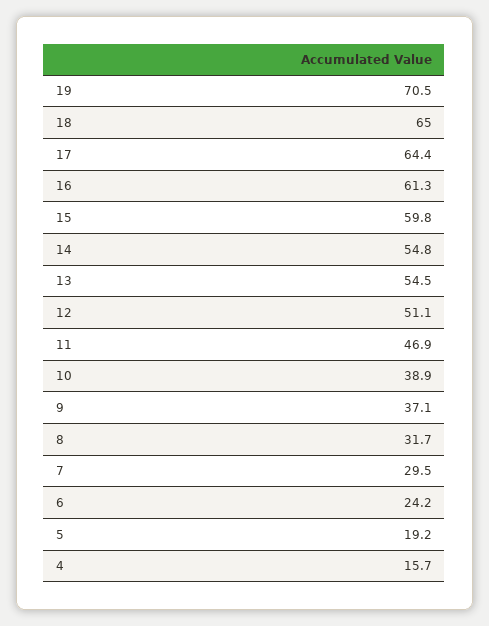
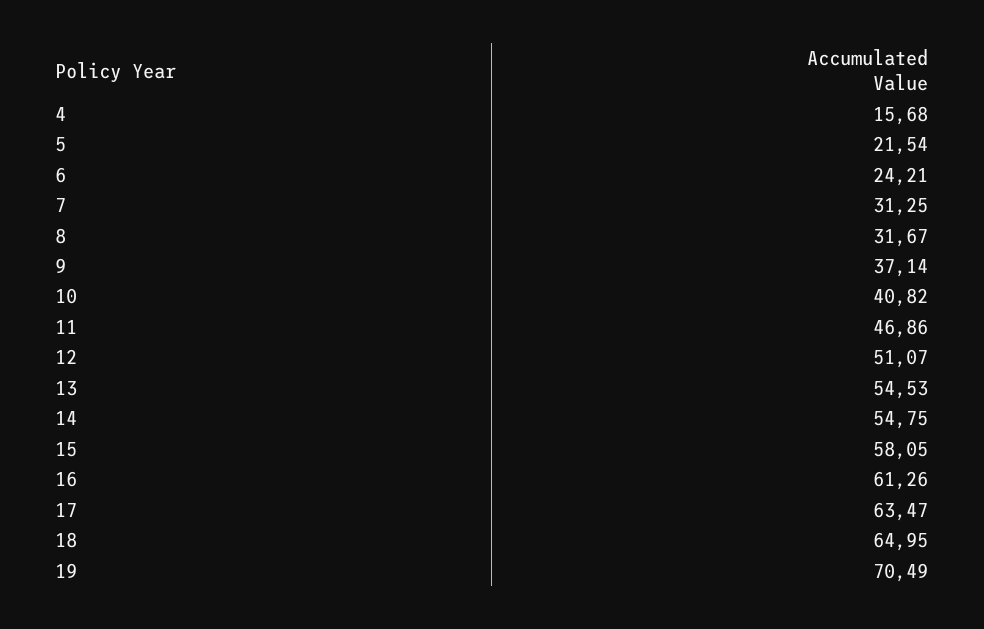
17: 64.4 -> 63.47
15: 59.8 -> 58.05
10: 38.9 -> 40.82
7: 29.5 -> 31.25
5: 19.2 -> 21.54

